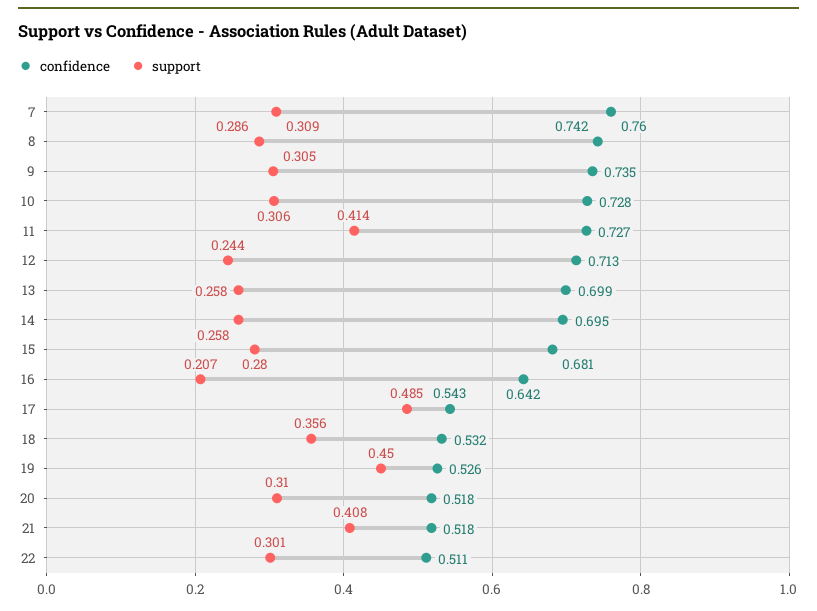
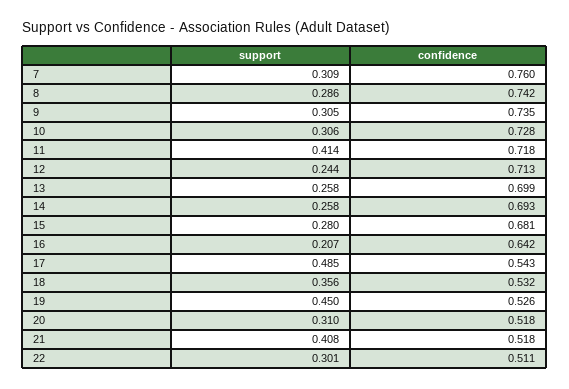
confidence, 11: 0.727 -> 0.718
confidence, 14: 0.695 -> 0.693

